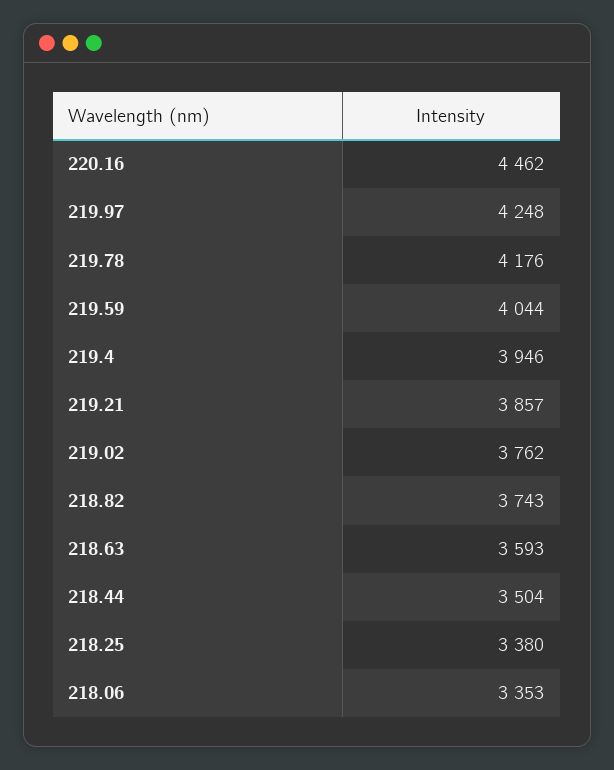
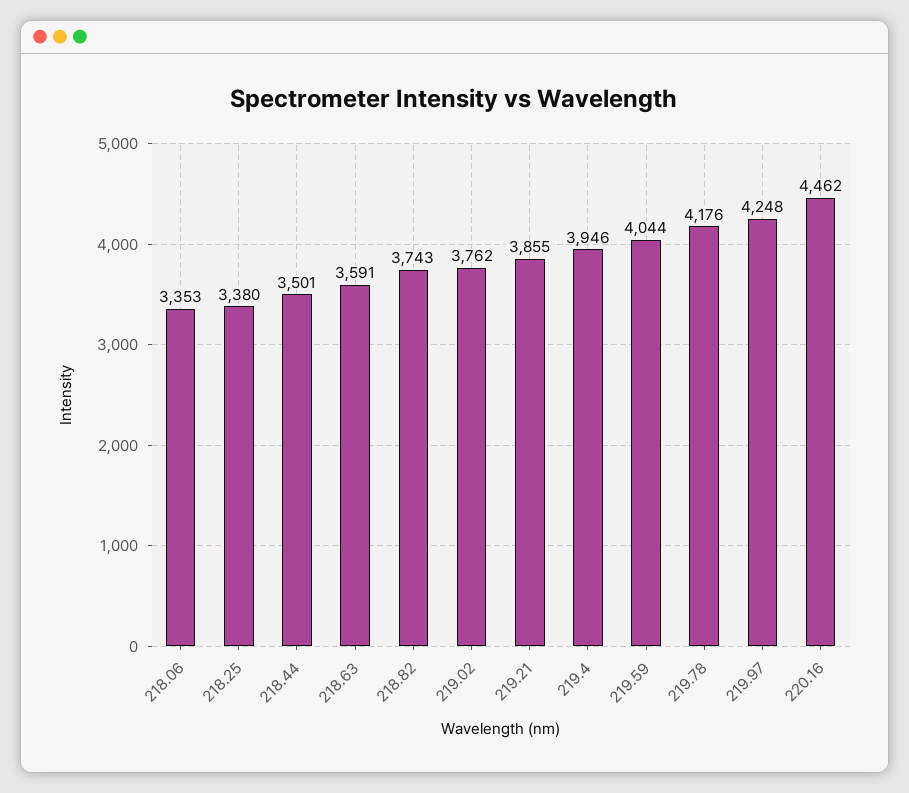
219.21: 3857 -> 3855
218.63: 3593 -> 3591
218.44: 3504 -> 3501

